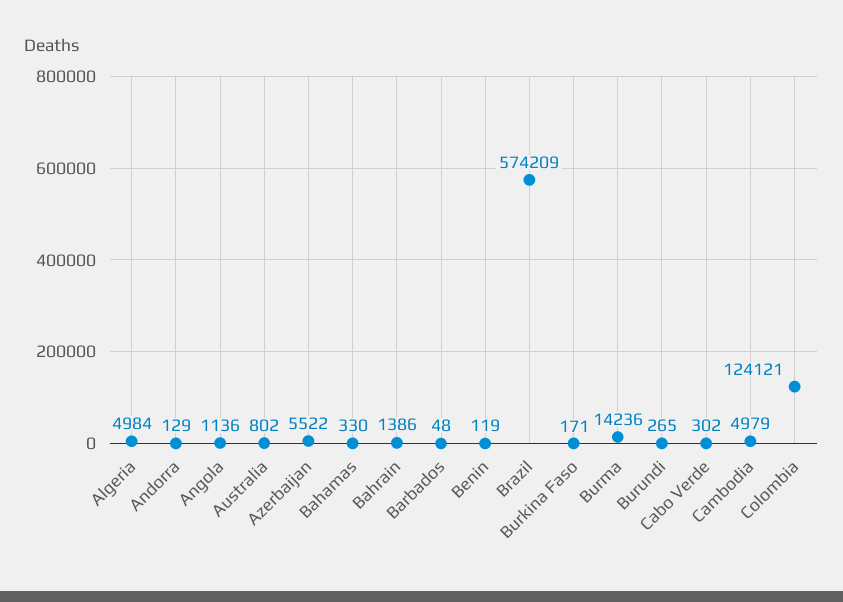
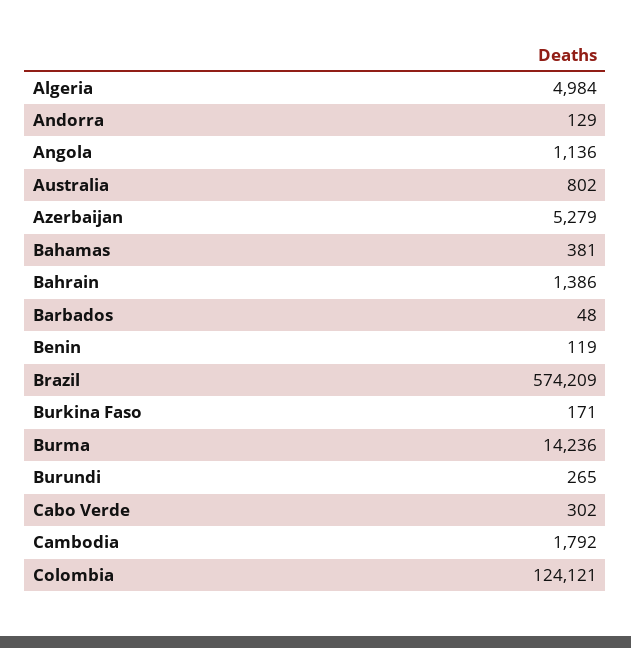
Azerbaijan: 5522 -> 5279
Bahamas: 330 -> 381
Cambodia: 4979 -> 1792

